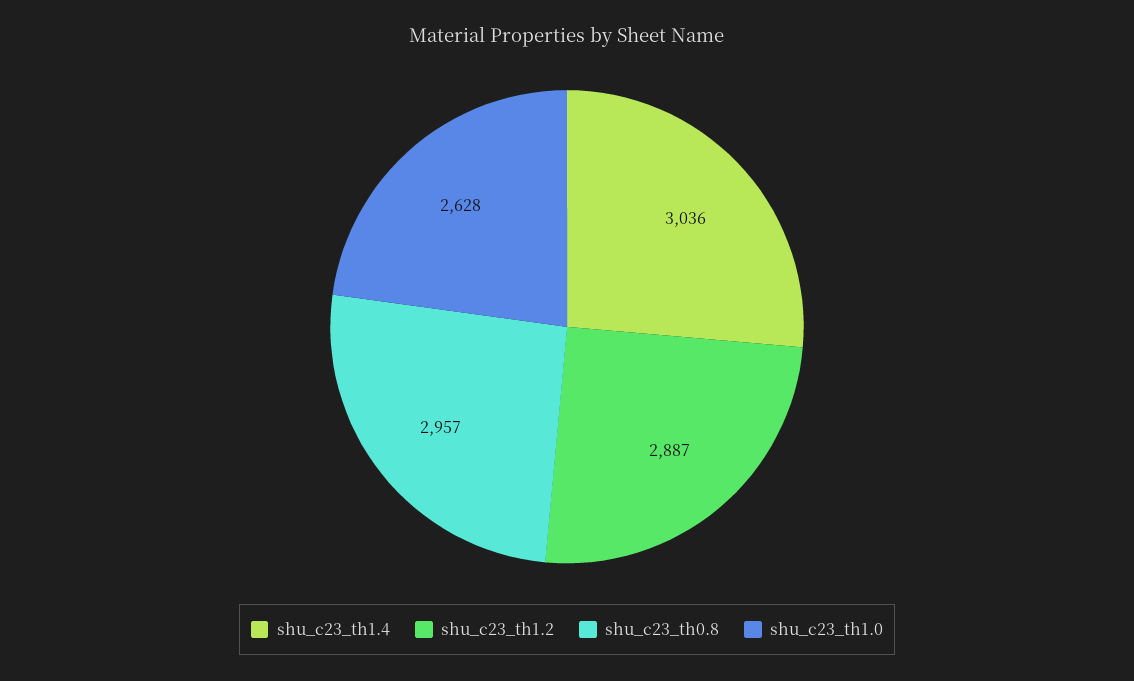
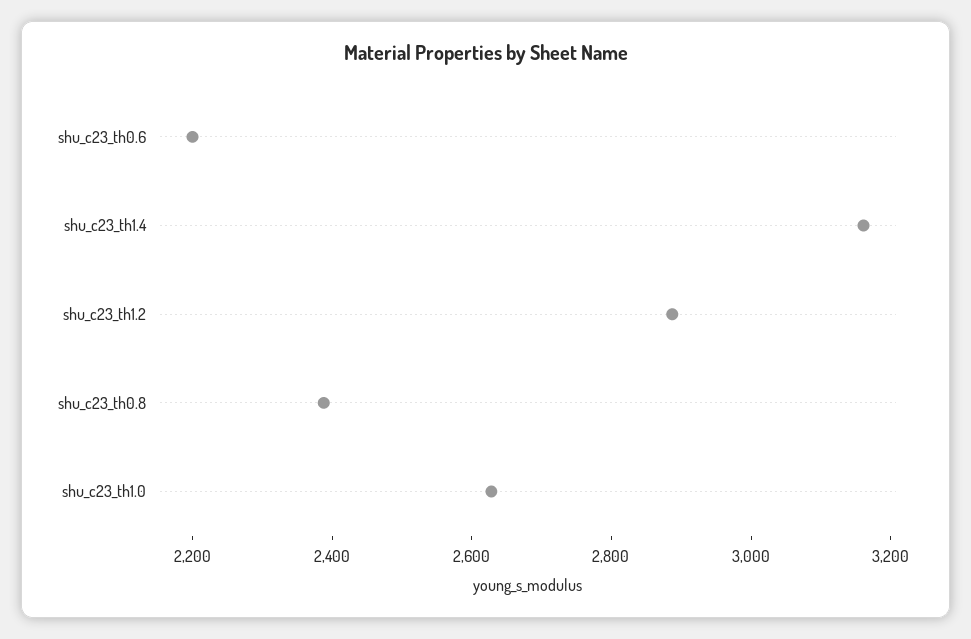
shu_c23_th1.4: 3036 -> 3150
shu_c23_th0.8: 2957 -> 2400
shu_c23_th0.6: none -> 2200

